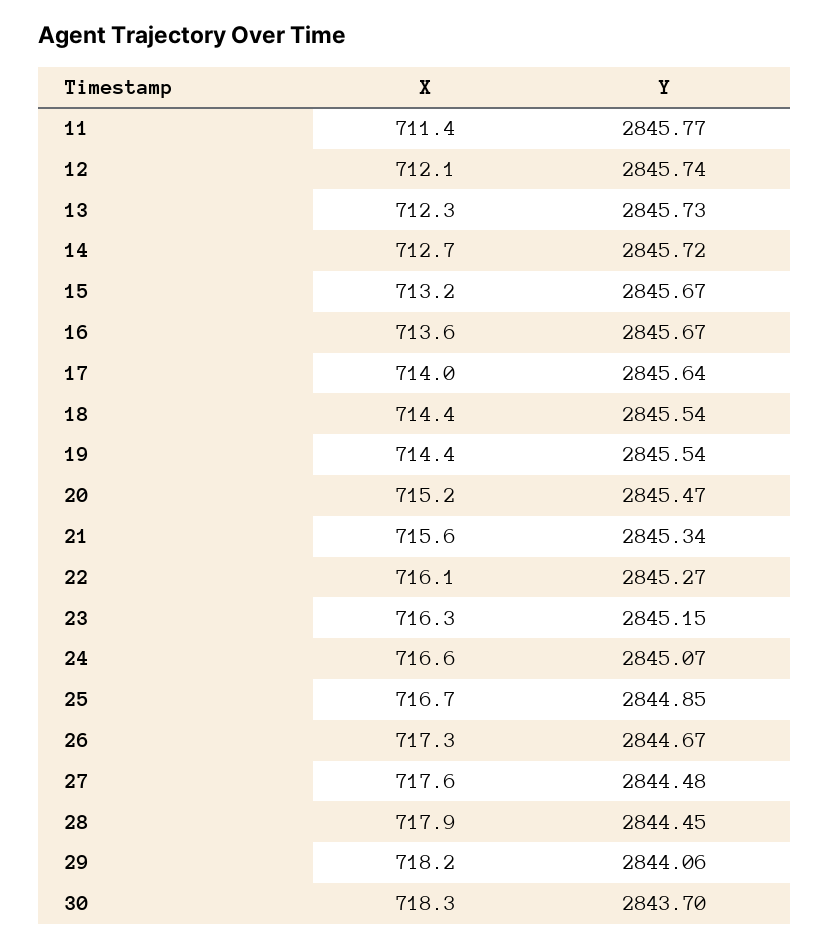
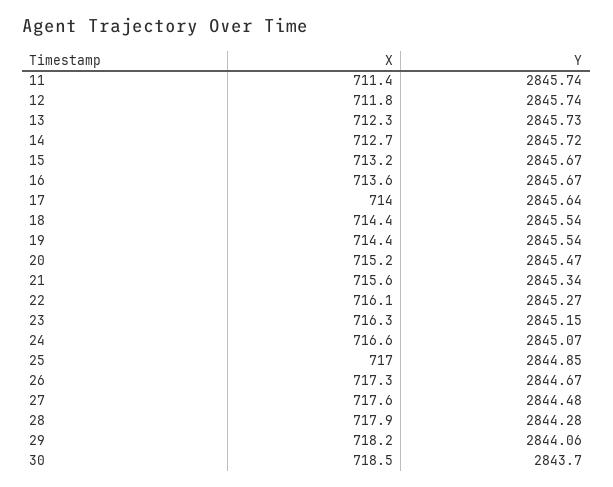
Y, 11: 2845.77 -> 2845.74
X, 12: 712.1 -> 711.8
X, 25: 716.7 -> 717
Y, 28: 2844.45 -> 2844.28
X, 30: 718.3 -> 718.5

